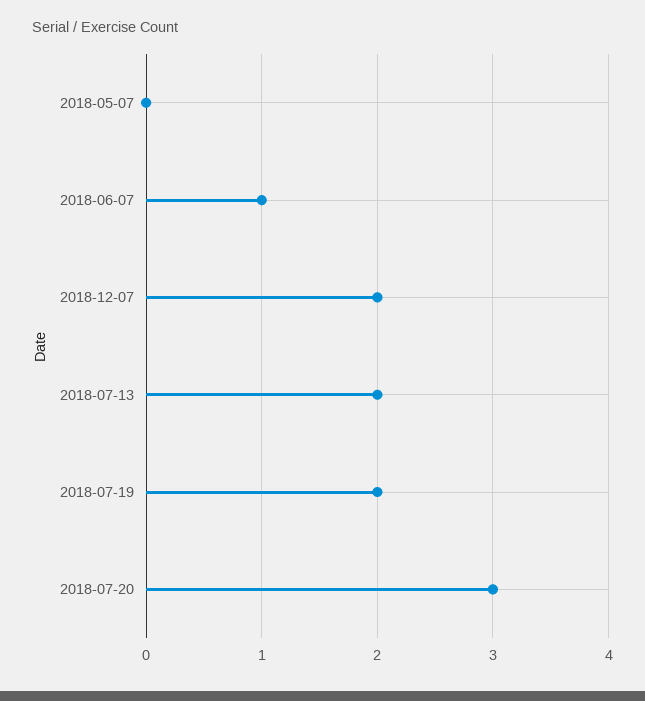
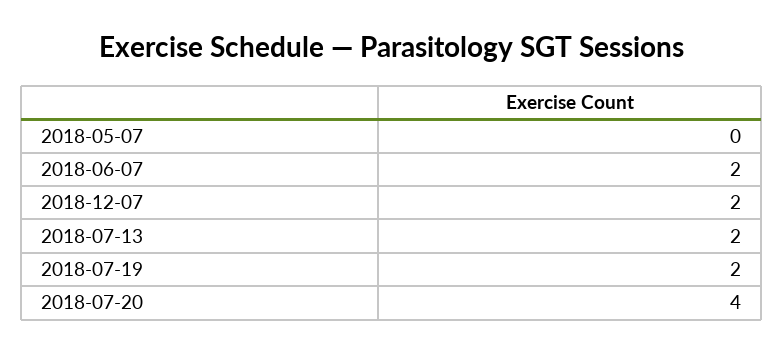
2018-06-07: 1 -> 2
2018-07-20: 3 -> 4

